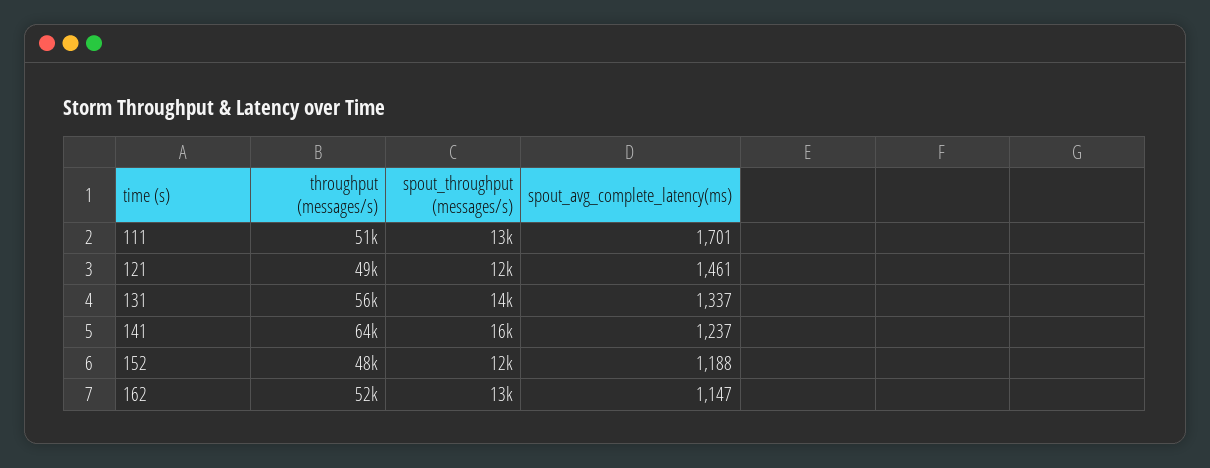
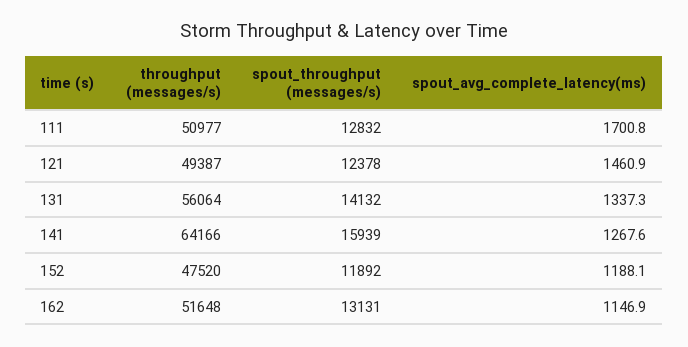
spout_avg_complete_latency(ms), 141: 1237 -> 1267.6

